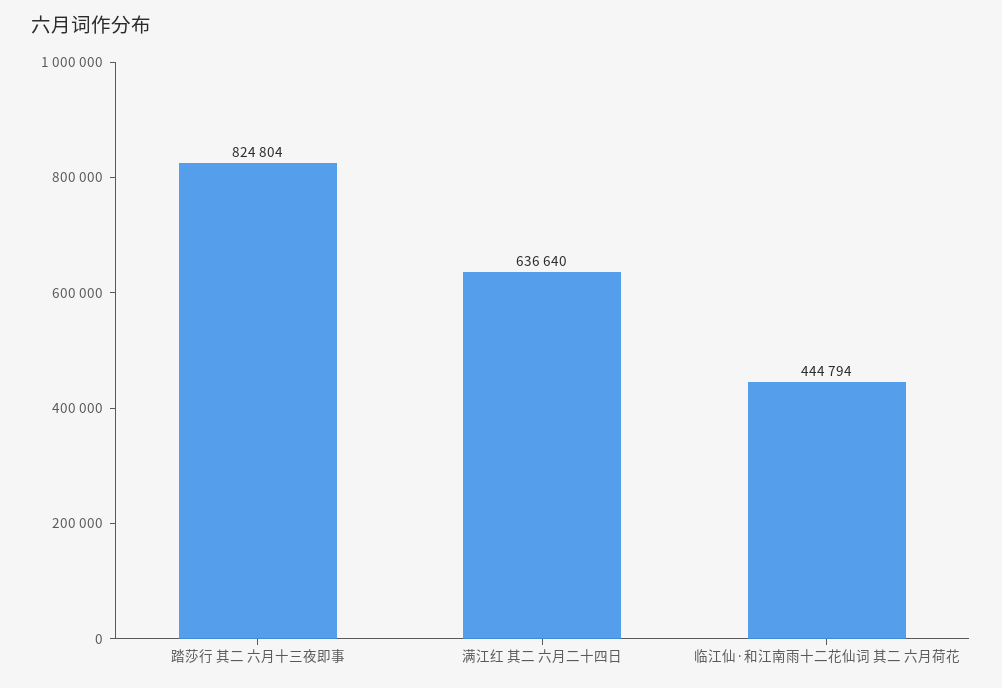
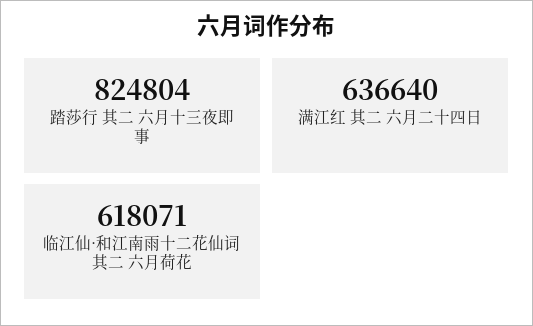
临江仙·和江南雨十二花仙词 其二 六月荷花: 444794 -> 618071

